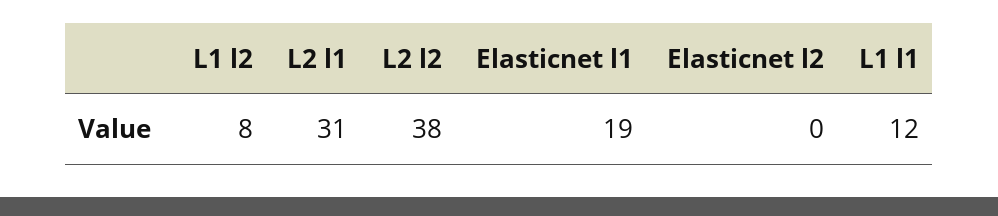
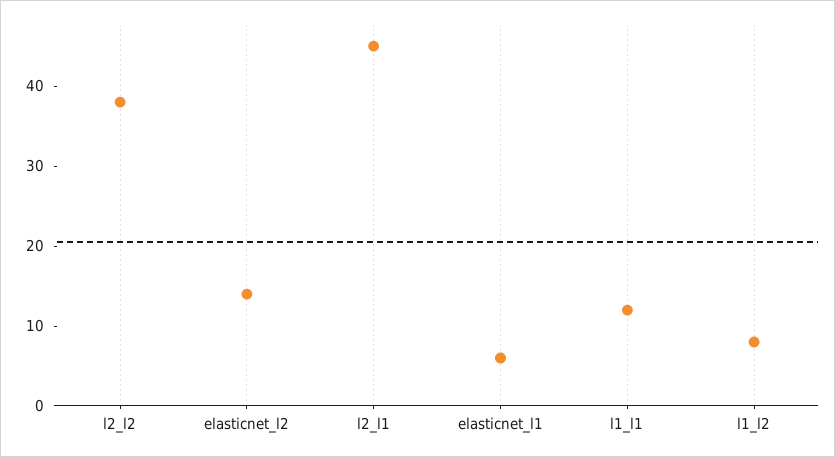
L2 l1: 31 -> 45
Elasticnet l1: 19 -> 5
Elasticnet l2: 0 -> 15

